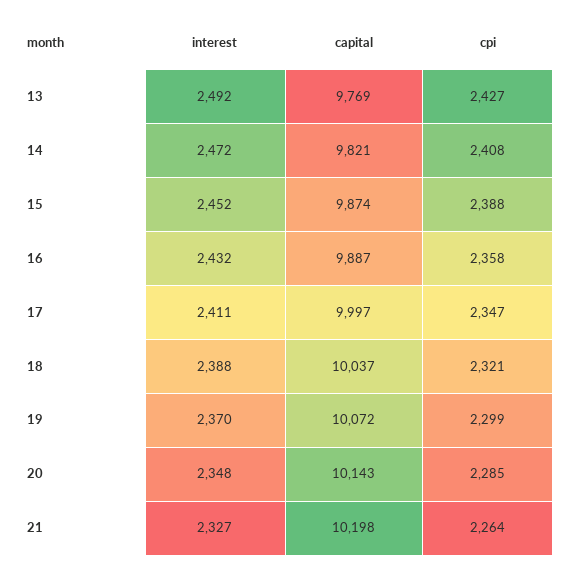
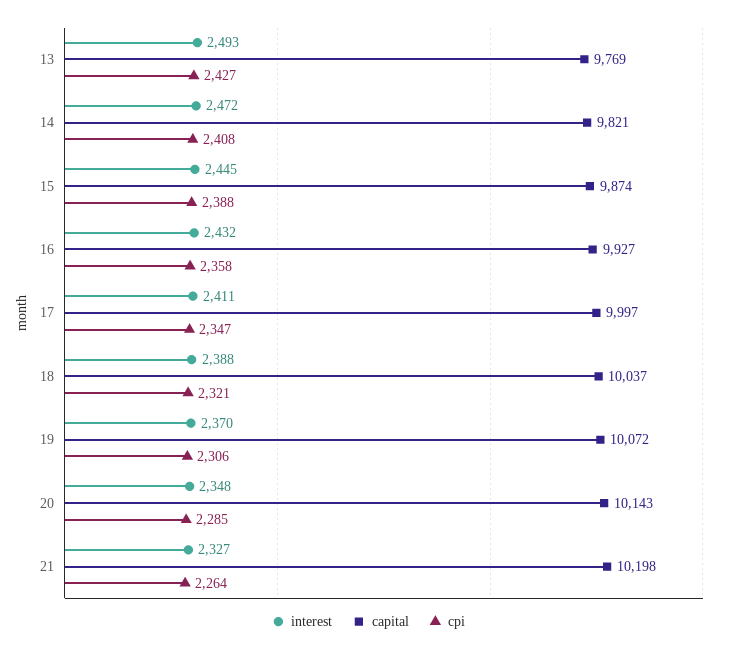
interest, 13: 2492 -> 2493
interest, 15: 2452 -> 2445
capital, 16: 9887 -> 9927
cpi, 19: 2299 -> 2306

